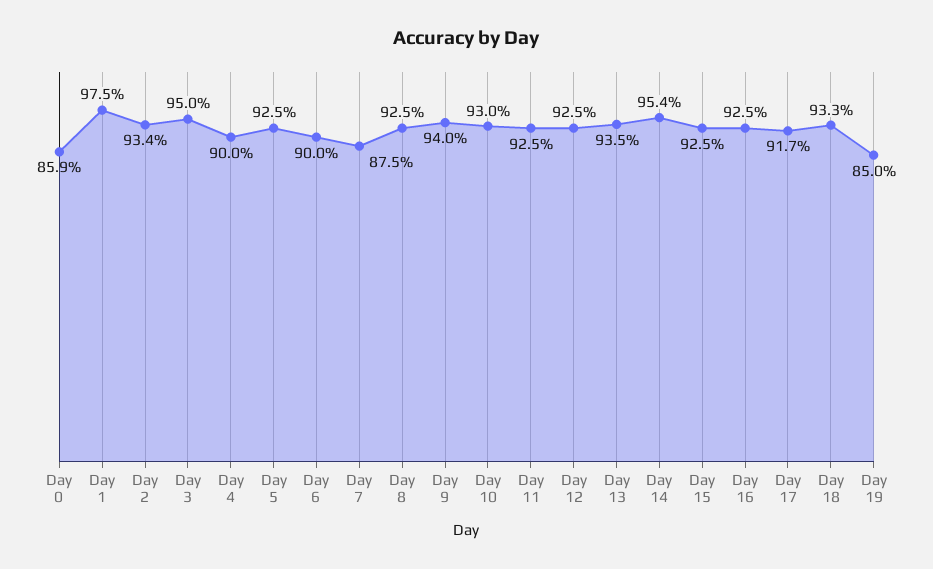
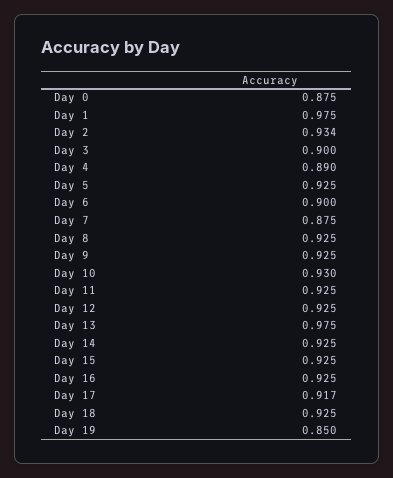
Day 0: 0.859 -> 0.875
Day 3: 0.95 -> 0.9
Day 4: 0.9 -> 0.89
Day 9: 0.94 -> 0.925
Day 13: 0.935 -> 0.975
Day 14: 0.954 -> 0.925
Day 18: 0.933 -> 0.925

